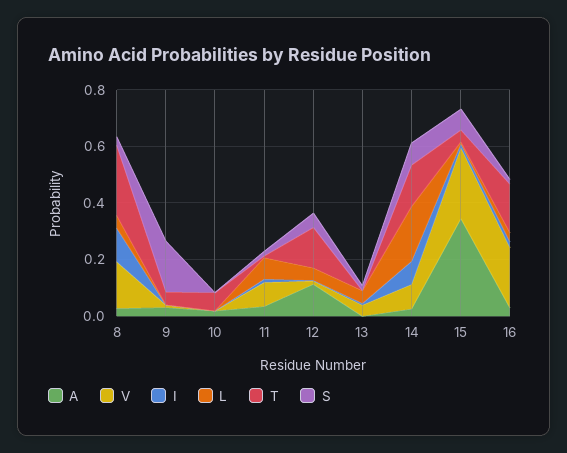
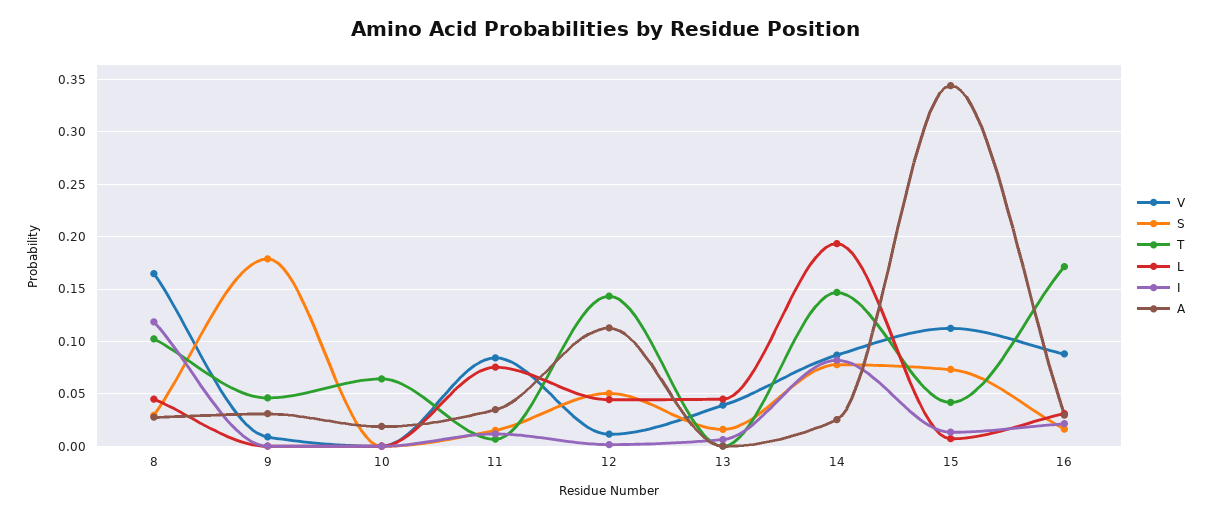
T, 8: 0.25 -> 0.1
V, 15: 0.25 -> 0.11
V, 16: 0.2 -> 0.09

